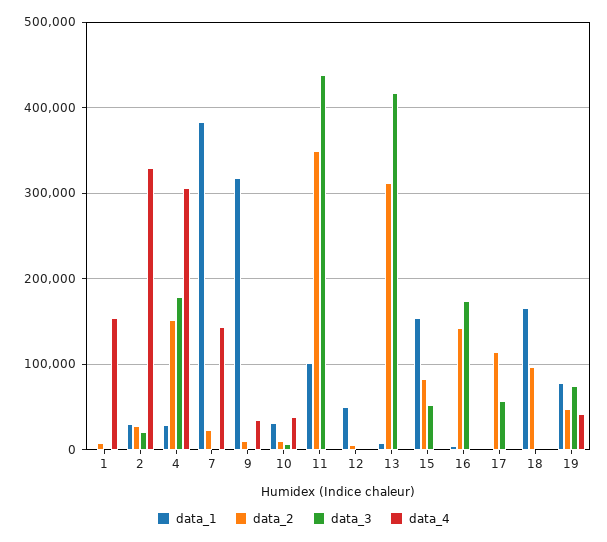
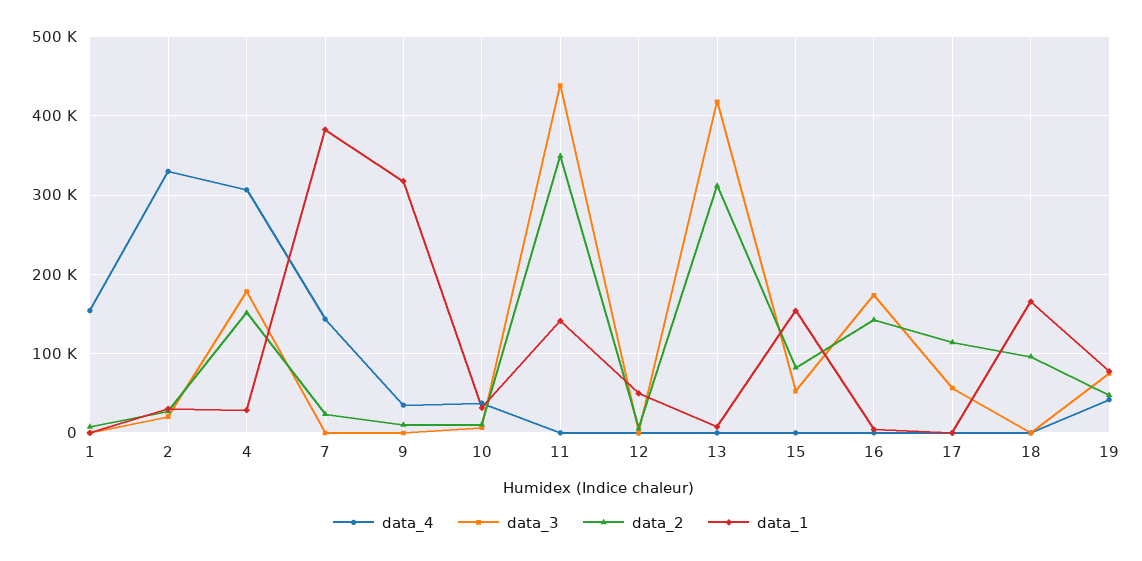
data_1, 11: 100000 -> 140000

